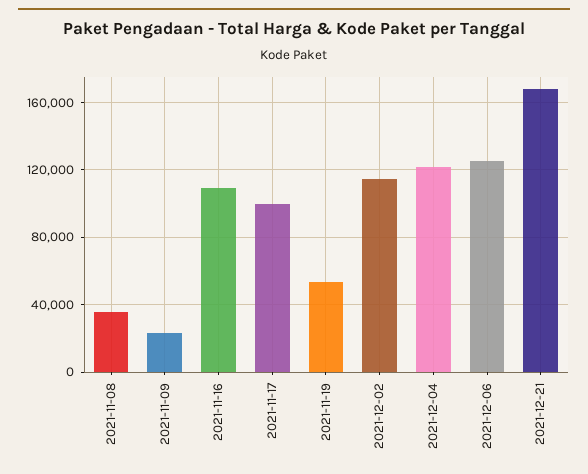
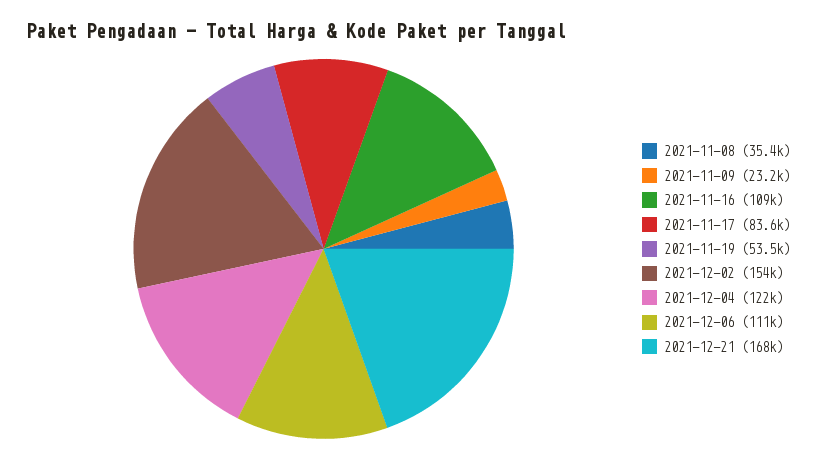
2021-11-17: 100000 -> 83600
2021-12-02: 115000 -> 154000
2021-12-06: 125000 -> 111000

